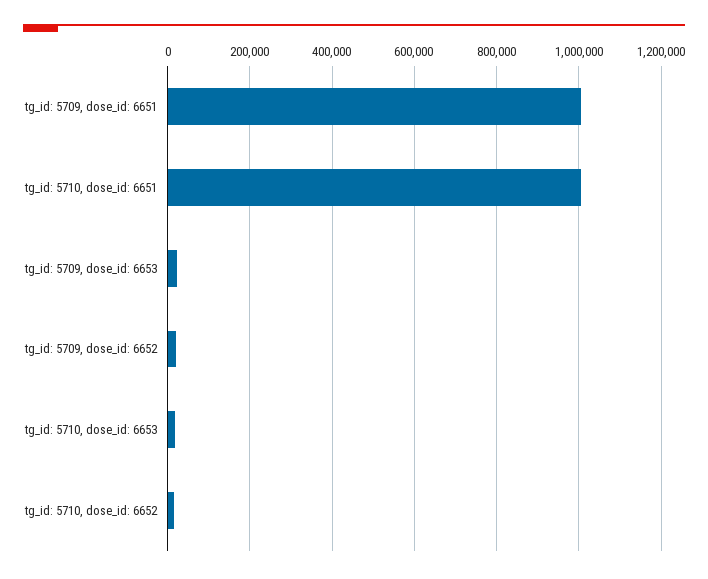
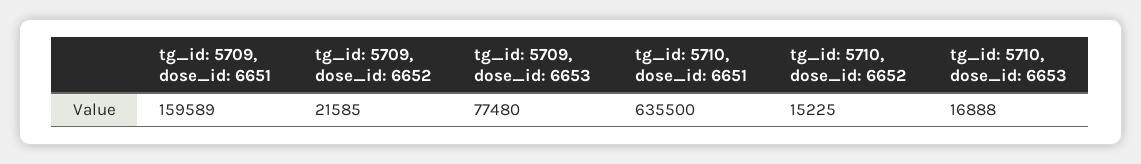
tg_id: 5709, dose_id: 6651: 1000000 -> 159589
tg_id: 5710, dose_id: 6651: 1000000 -> 635500
tg_id: 5709, dose_id: 6653: 20000 -> 77480

